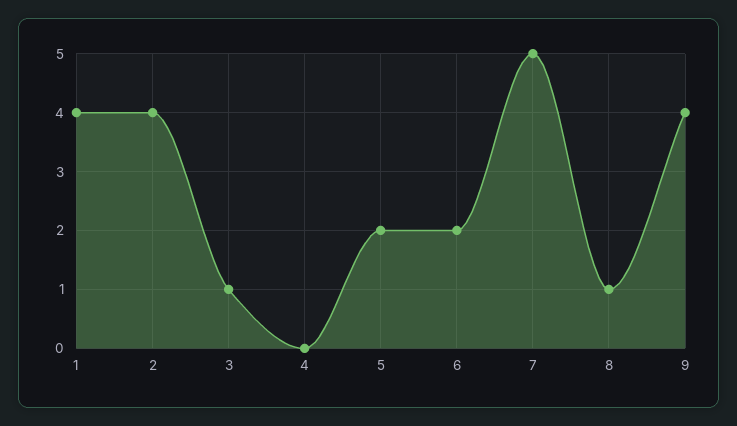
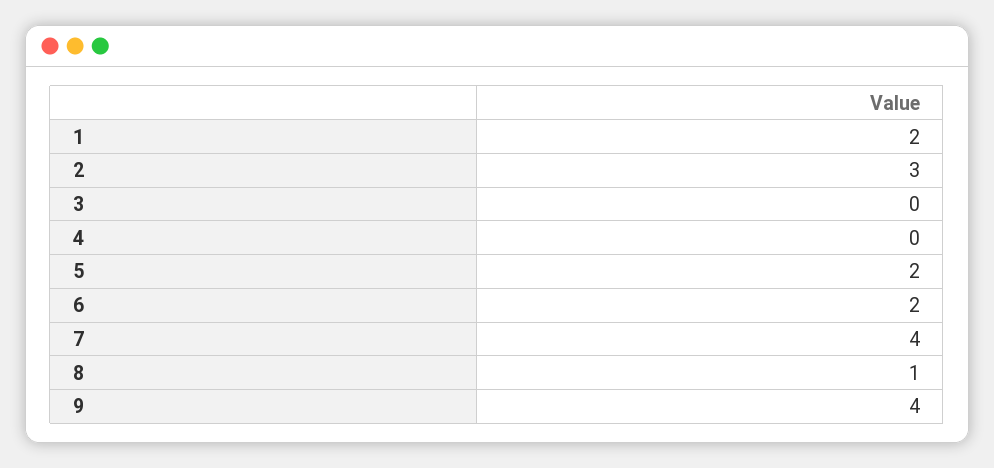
1: 4 -> 2
2: 4 -> 3
3: 1 -> 0
7: 5 -> 4

